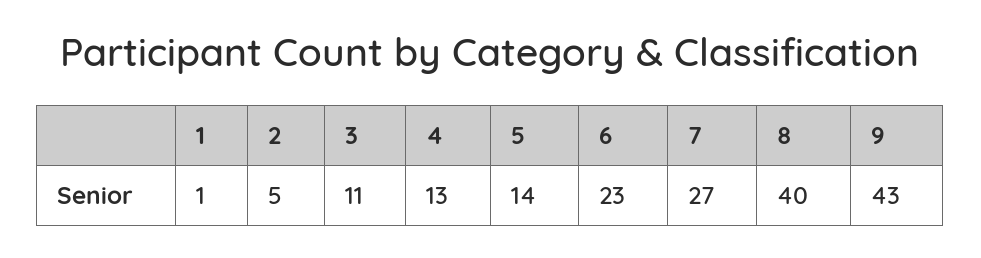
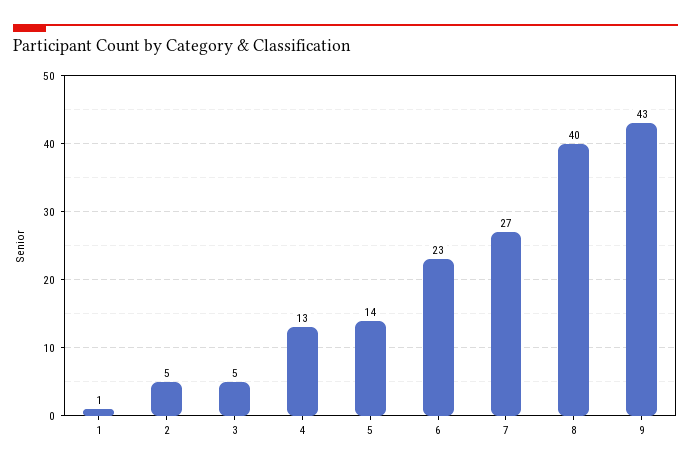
3: 11 -> 5

